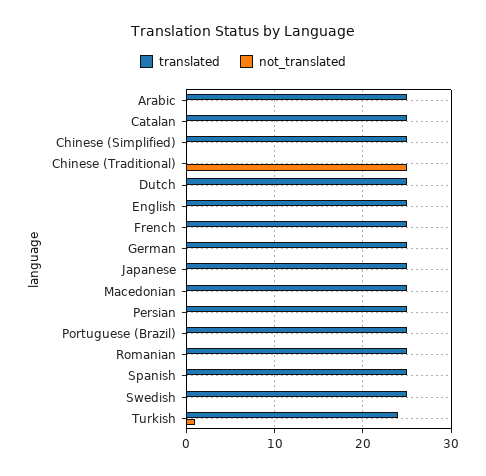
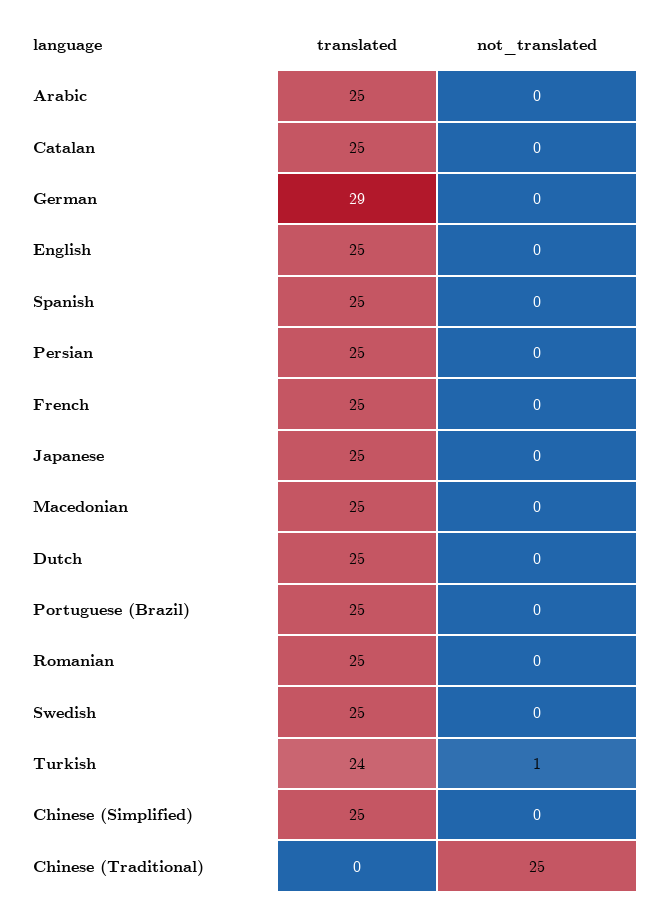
translated, German: 25 -> 29

